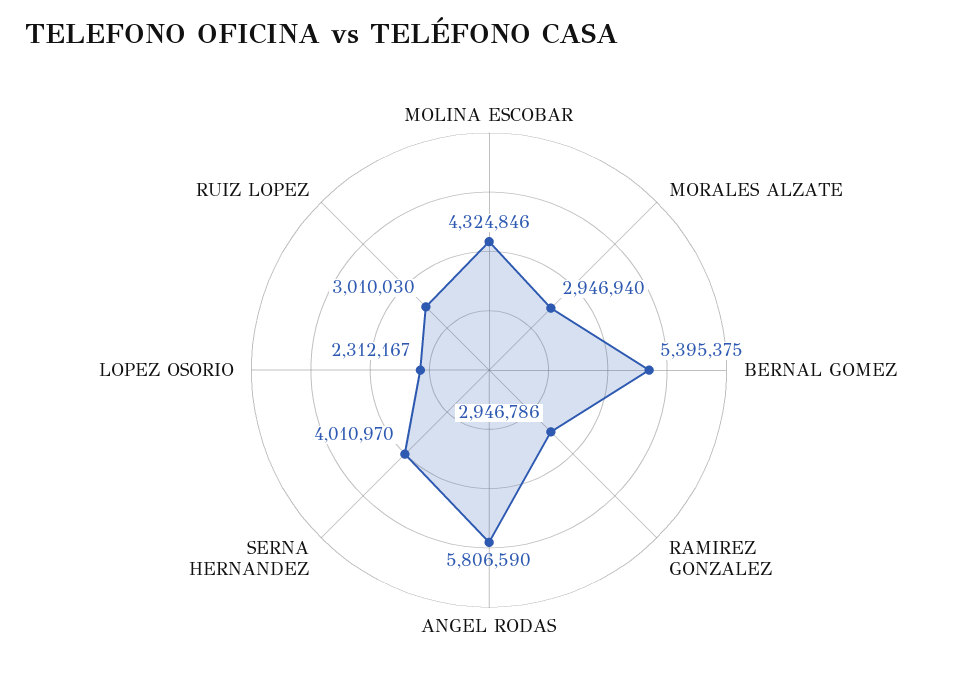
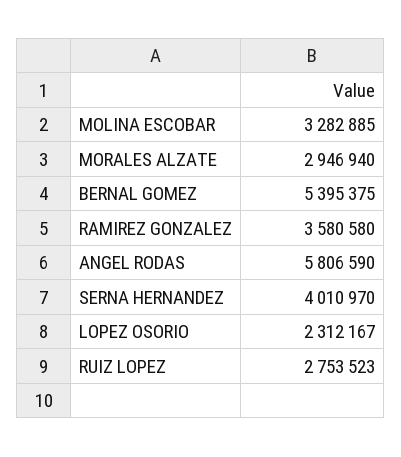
MOLINA ESCOBAR: 4324846 -> 3282885
RAMIREZ GONZALEZ: 2946786 -> 3580580
RUIZ LOPEZ: 3010030 -> 2753523

